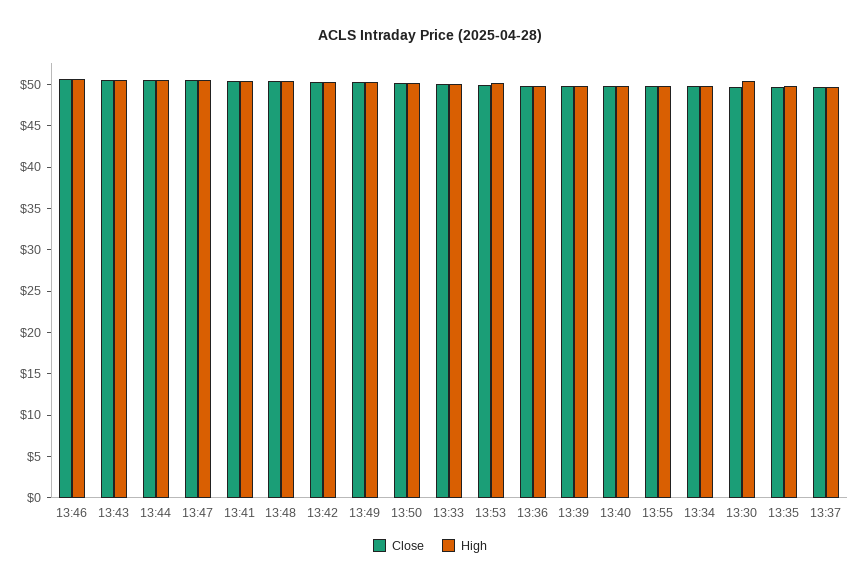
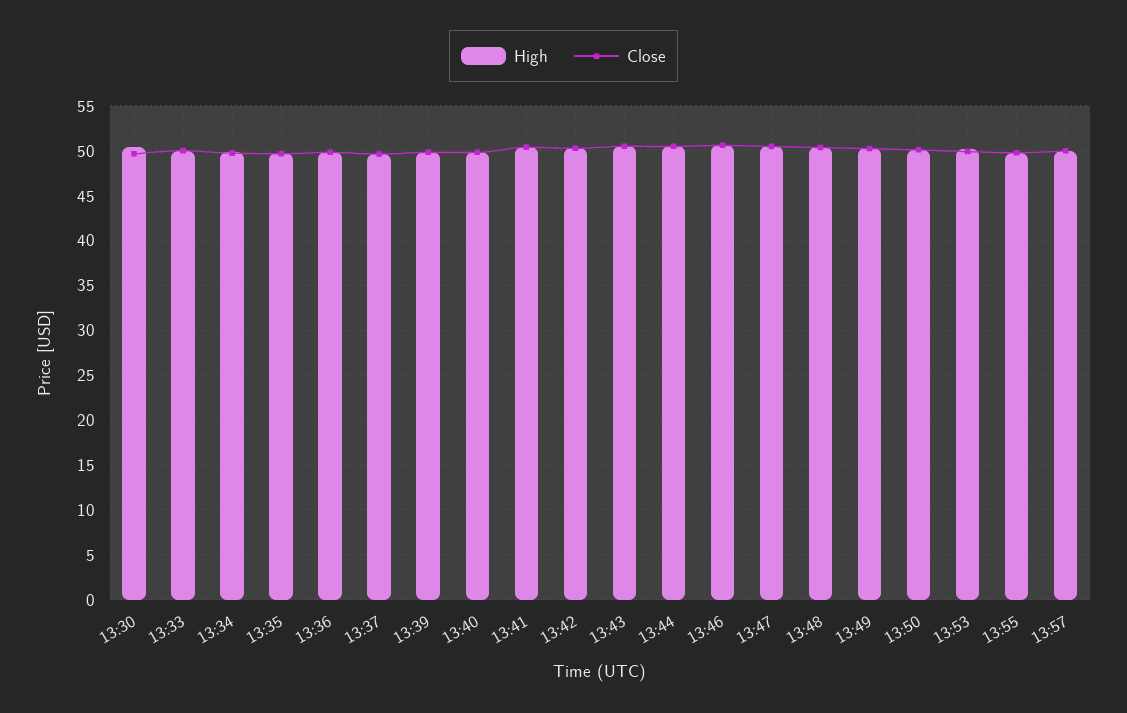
High, 13:57: none -> 50
Close, 13:57: none -> 50

